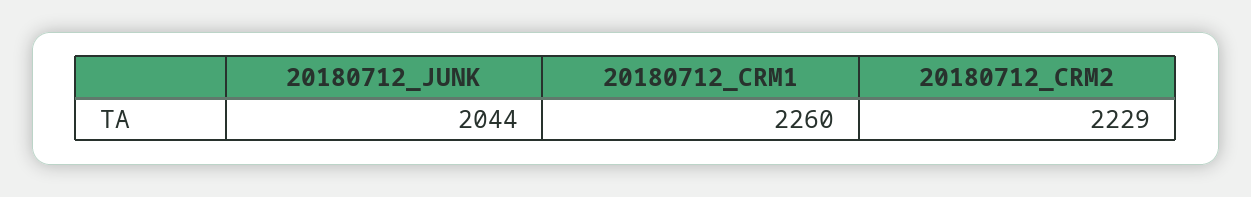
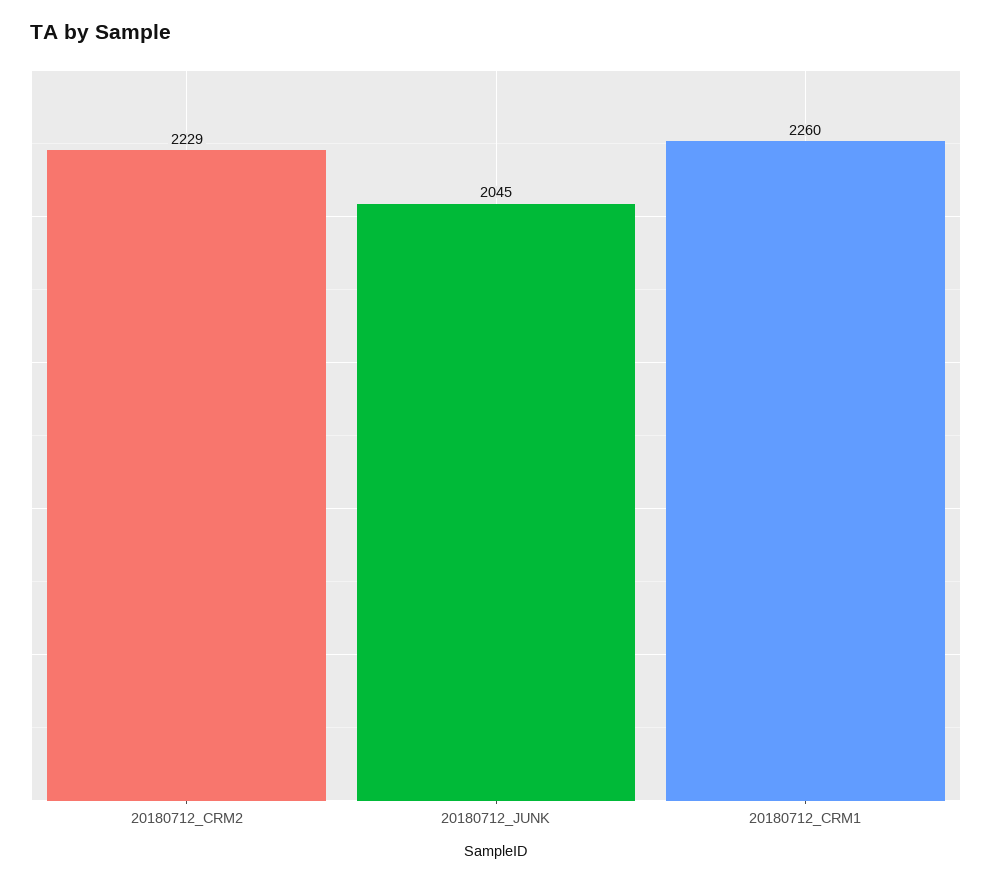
20180712_JUNK: 2044 -> 2045

